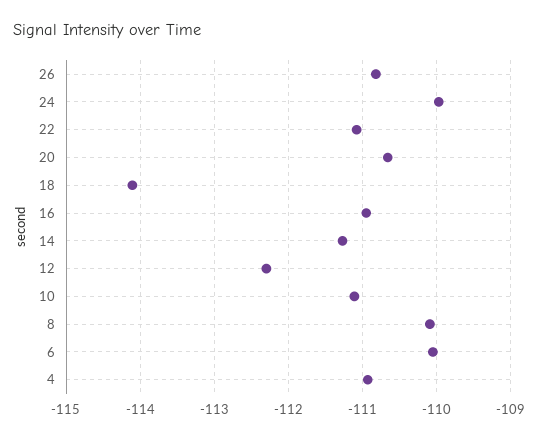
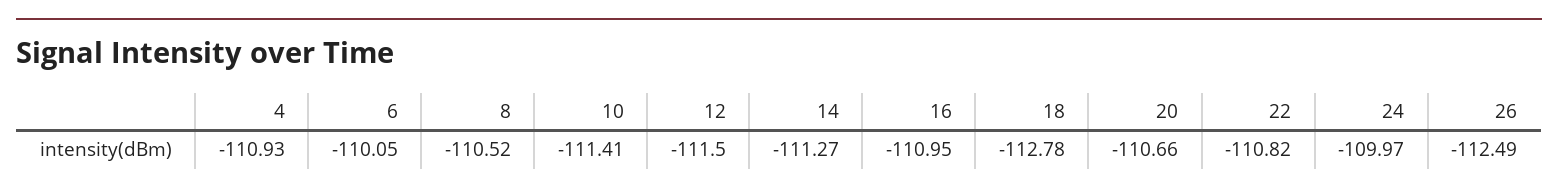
26: -110.8 -> -112.49
22: -111.1 -> -110.82
18: -114.1 -> -112.78
12: -112.3 -> -111.5
10: -111.1 -> -111.41
8: -110.1 -> -110.52

